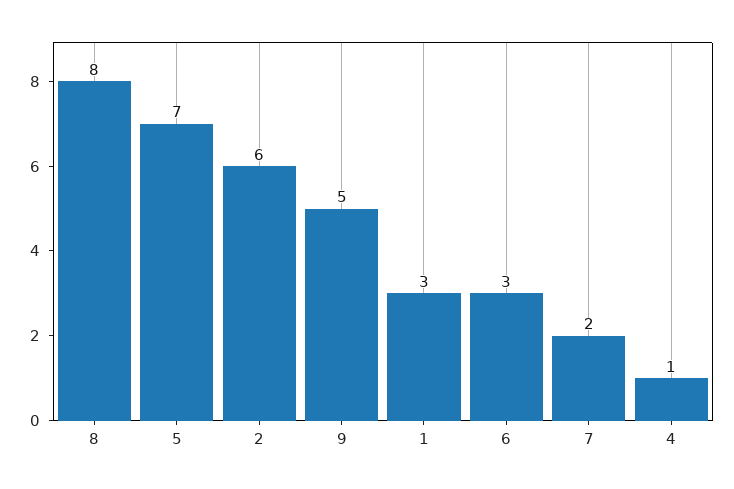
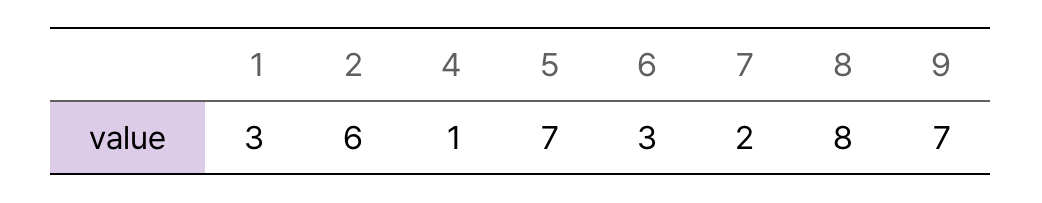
9: 5 -> 7

